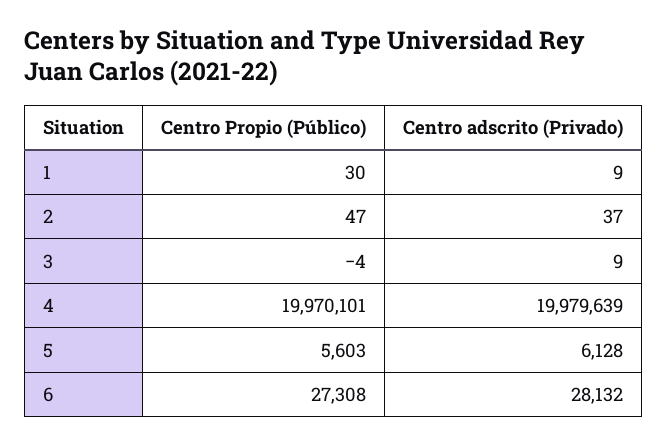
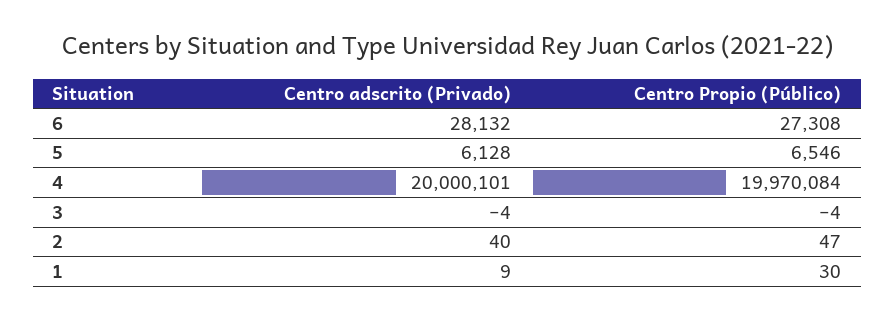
Centro adscrito (Privado), 2: 37 -> 40
Centro adscrito (Privado), 3: 9 -> -4
Centro Propio (Público), 4: 19970101 -> 19970084
Centro adscrito (Privado), 4: 19979639 -> 20000101
Centro Propio (Público), 5: 5603 -> 6546

